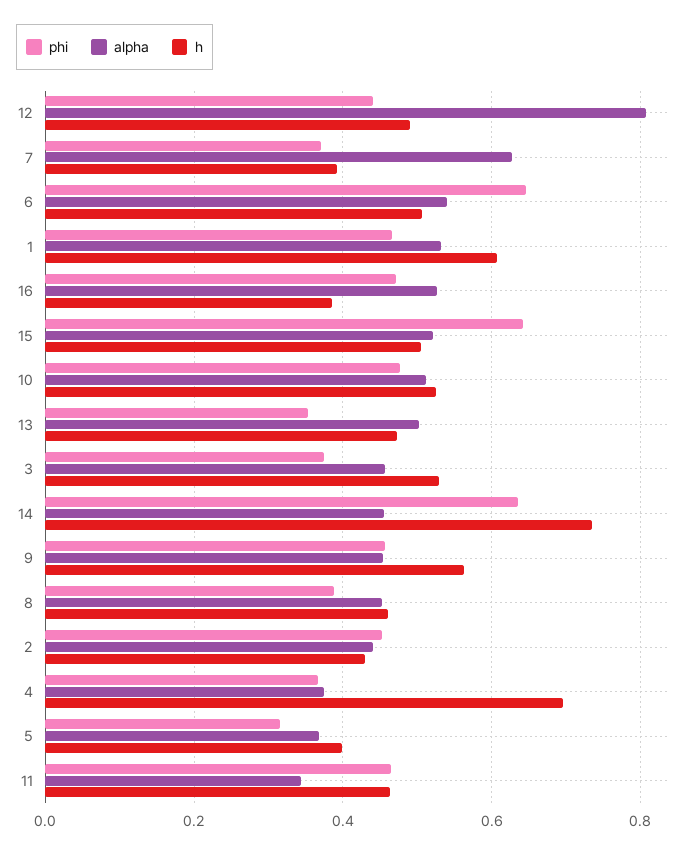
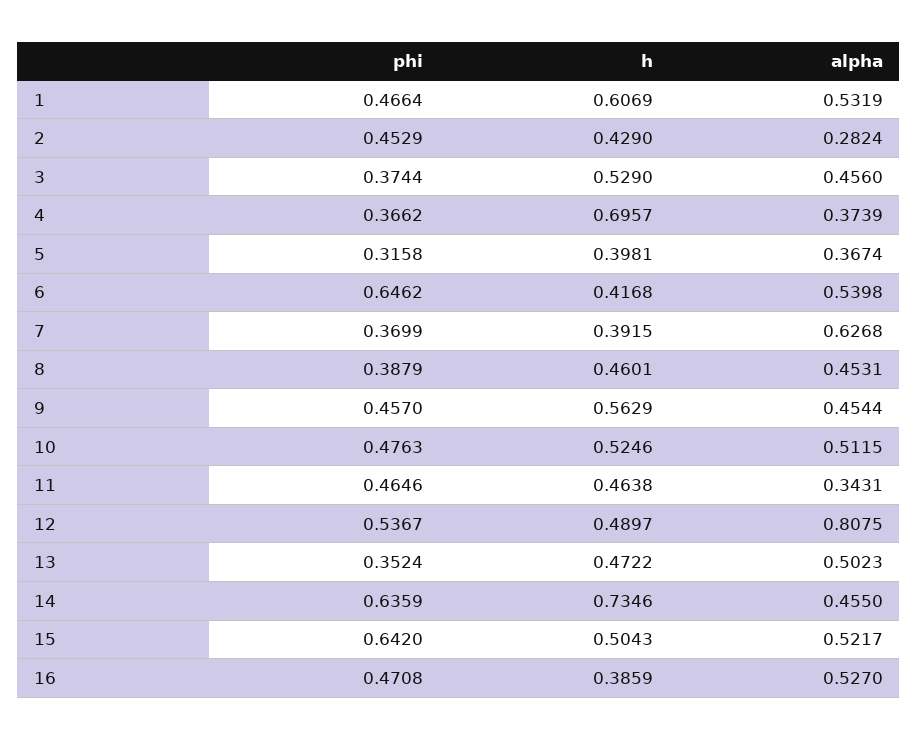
phi, 12: 0.44 -> 0.5367
h, 6: 0.5 -> 0.4168
alpha, 2: 0.44 -> 0.2824

